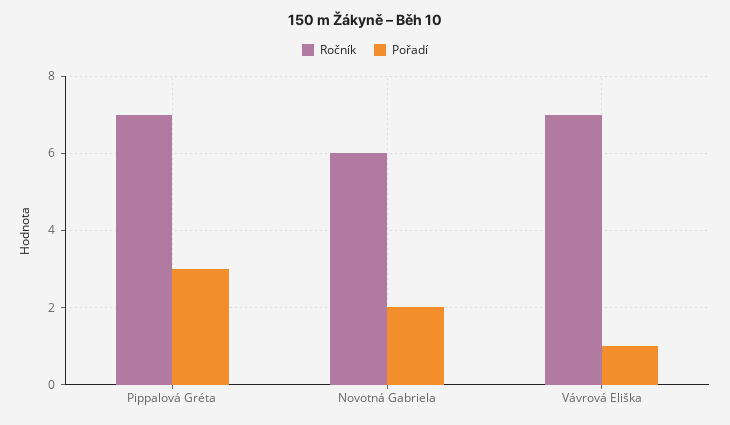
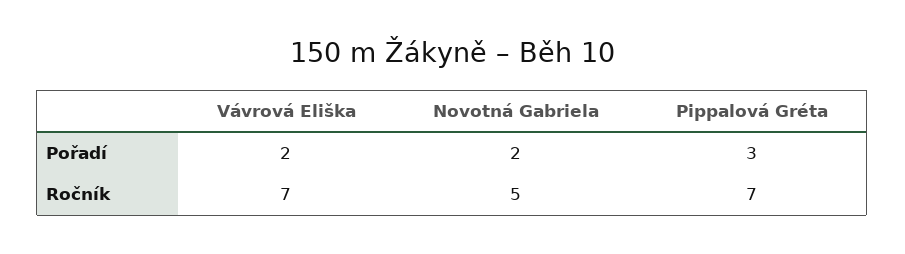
Ročník, Novotná Gabriela: 6 -> 5
Pořadí, Vávrová Eliška: 1 -> 2

